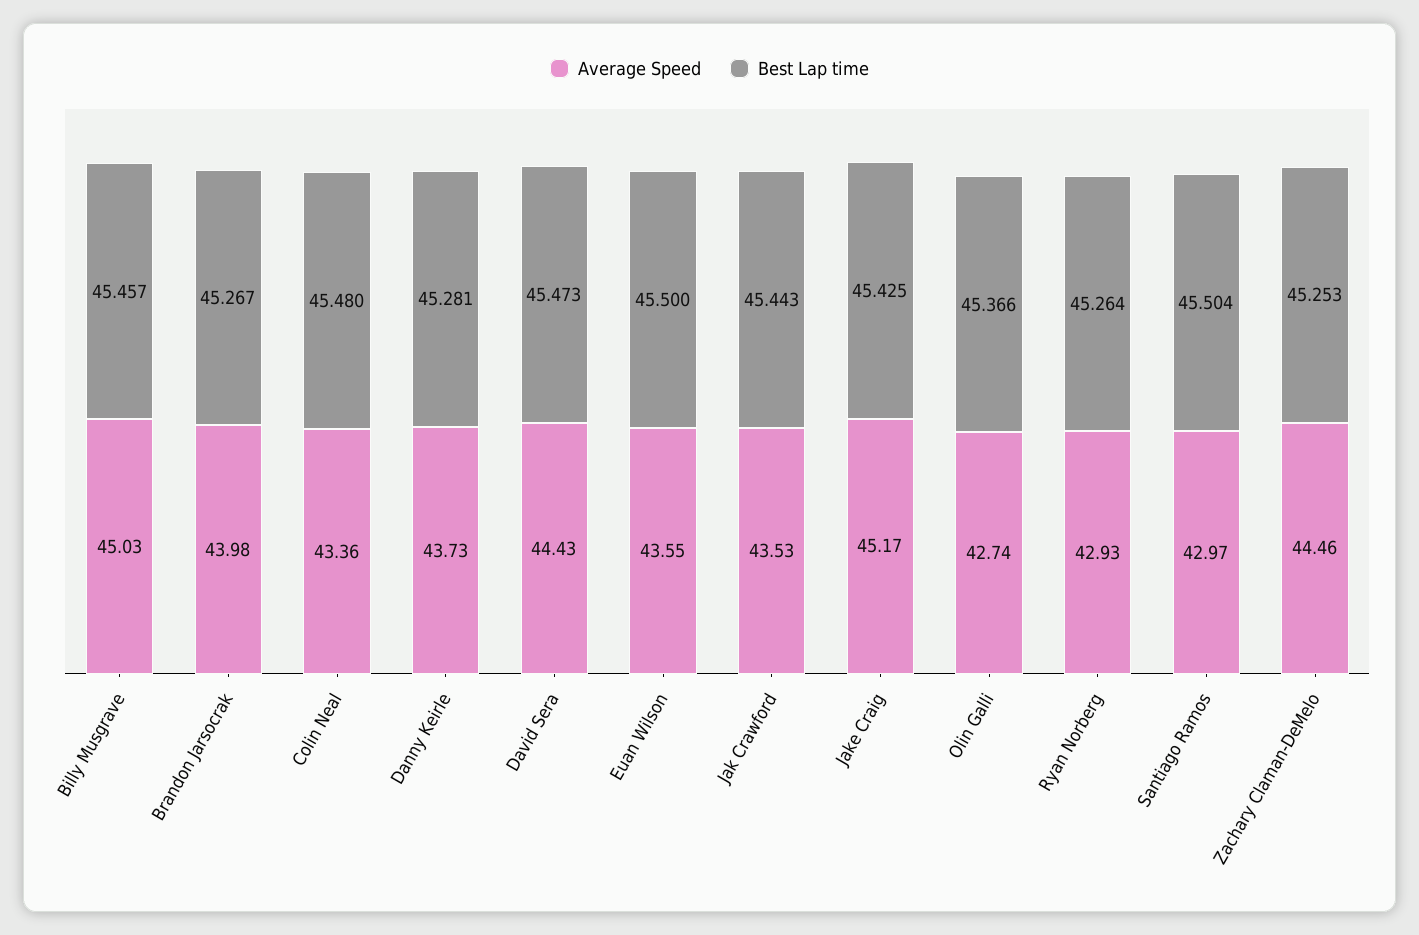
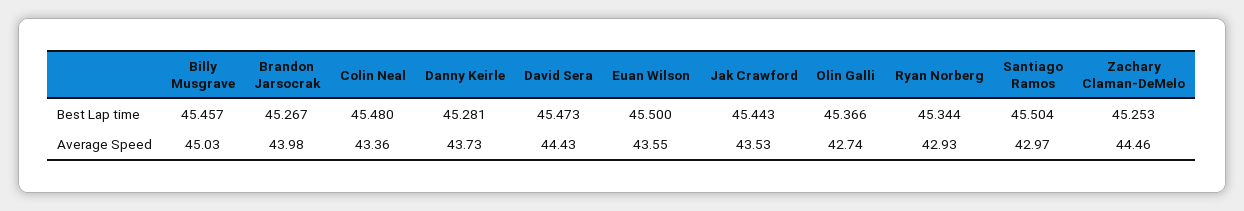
Average Speed, Jake Craig: 45.17 -> none
Best Lap time, Jake Craig: 45.425 -> none
Best Lap time, Ryan Norberg: 45.264 -> 45.344

